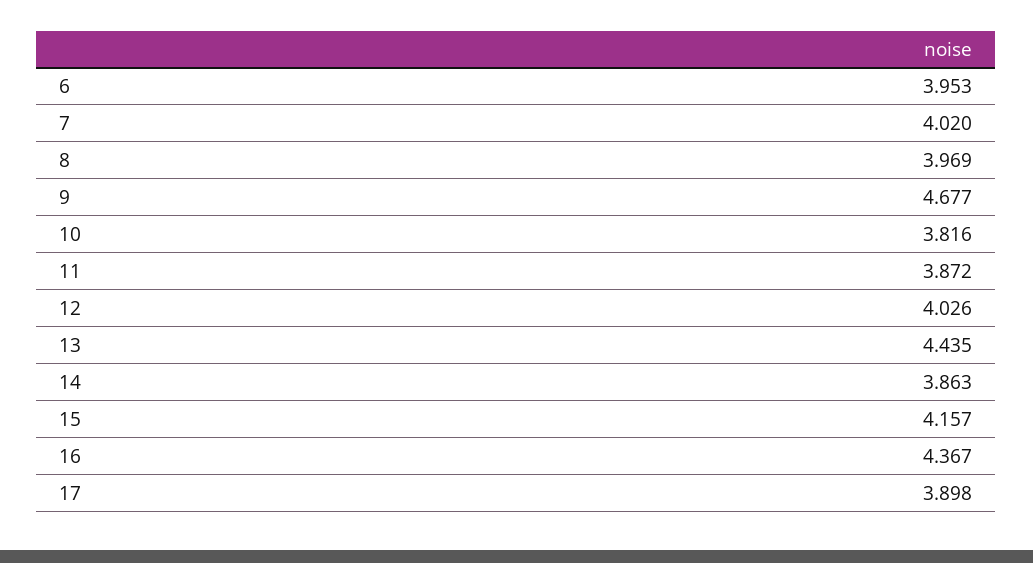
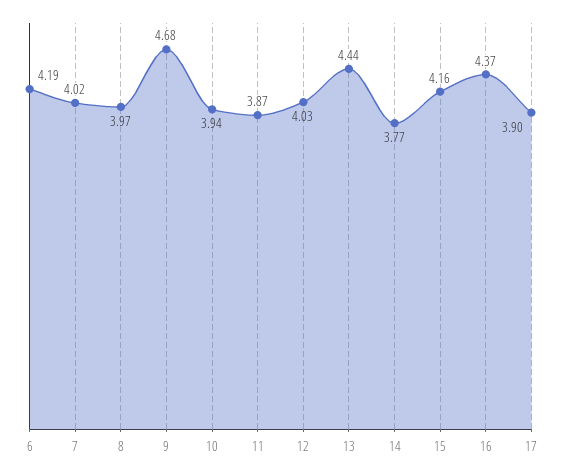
6: 3.953 -> 4.19
10: 3.816 -> 3.94
14: 3.863 -> 3.77

